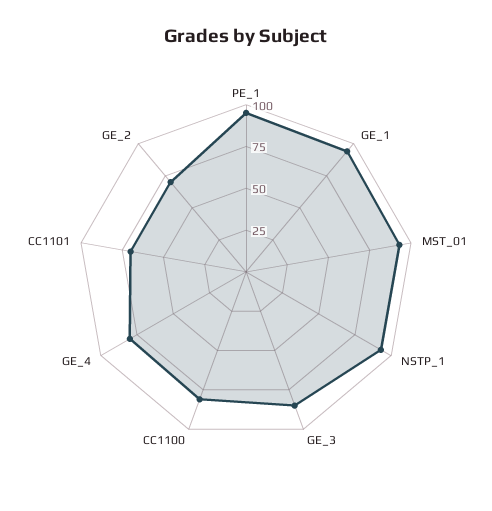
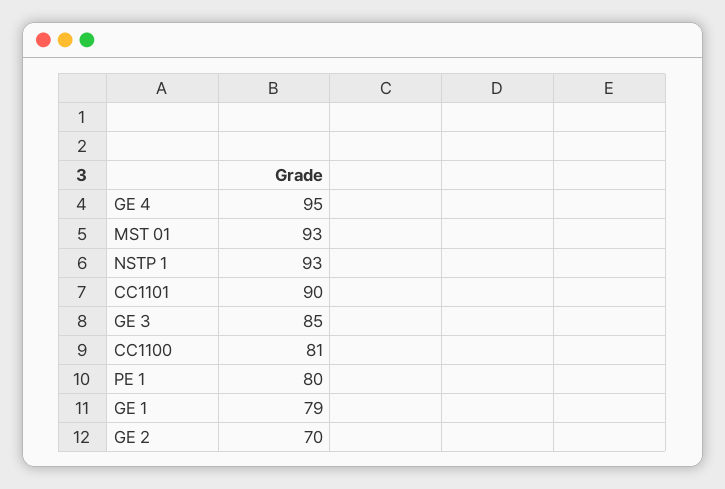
PE_1: 95 -> 80
GE_1: 95 -> 79
GE_4: 80 -> 95
CC1101: 70 -> 90

